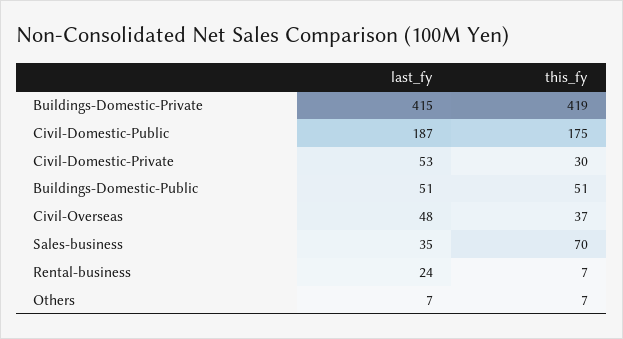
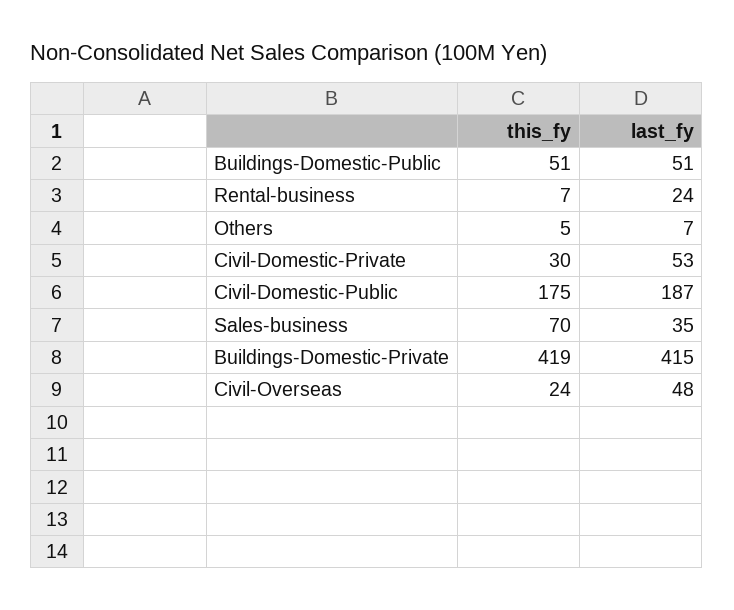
this_fy, Civil-Overseas: 37 -> 24
this_fy, Others: 7 -> 5

